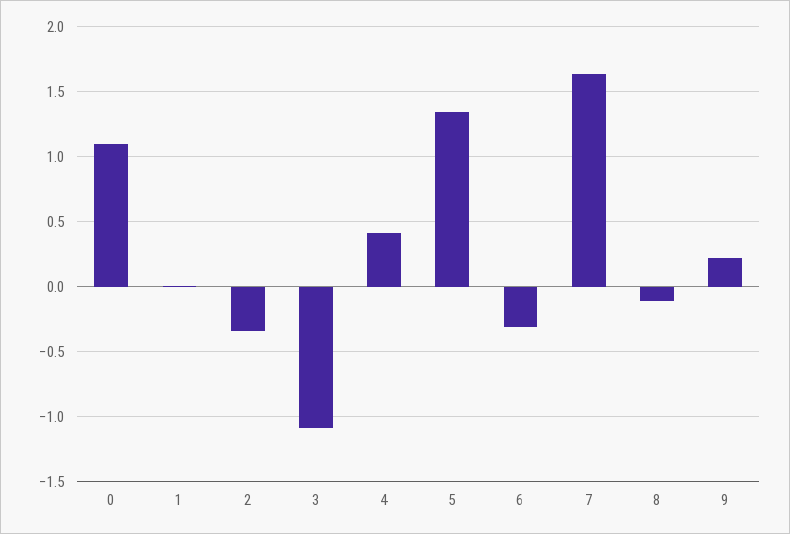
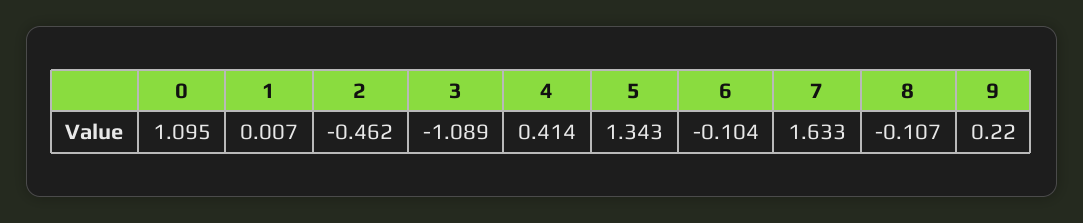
2: -0.35 -> -0.462
6: -0.3 -> -0.104

